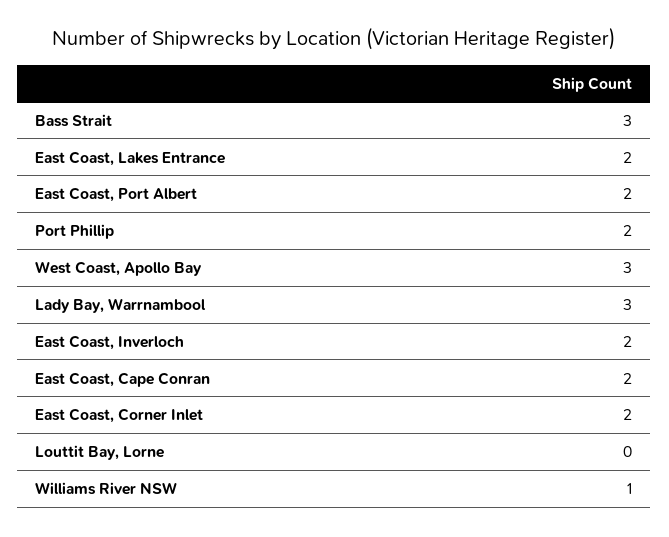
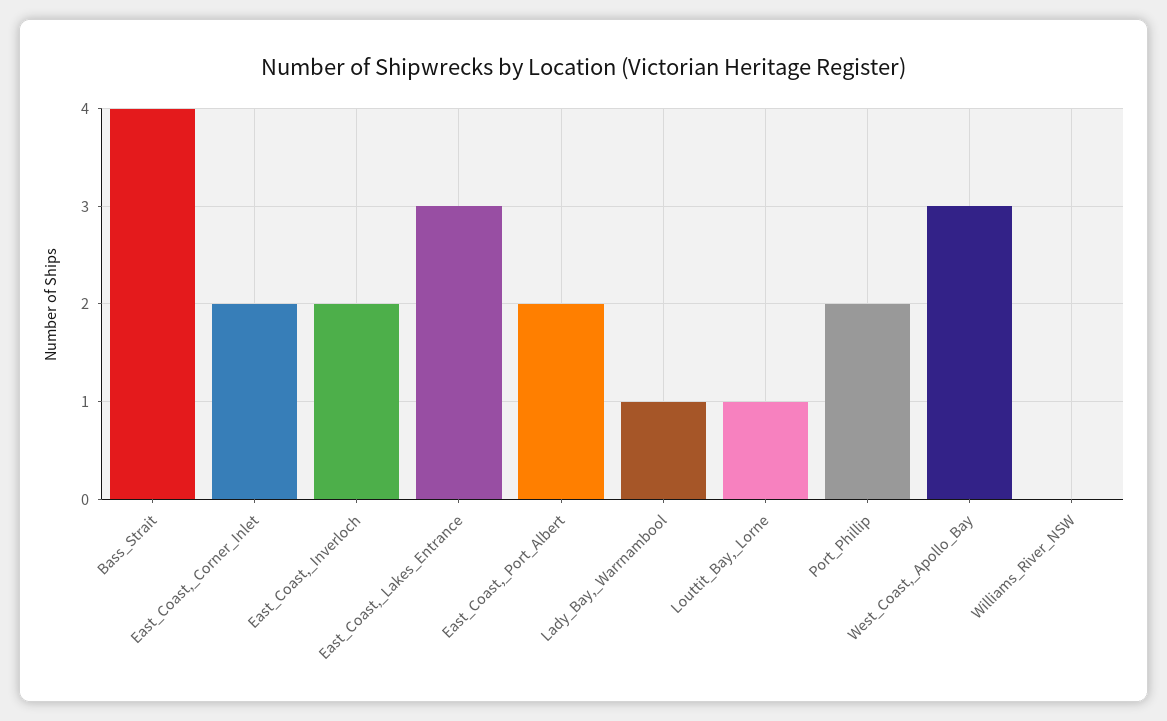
Bass Strait: 3 -> 4
East Coast, Lakes Entrance: 2 -> 3
Lady Bay, Warrnambool: 3 -> 1
East Coast, Cape Conran: 2 -> none
Louttit Bay, Lorne: 0 -> 1
Williams River NSW: 1 -> 0

